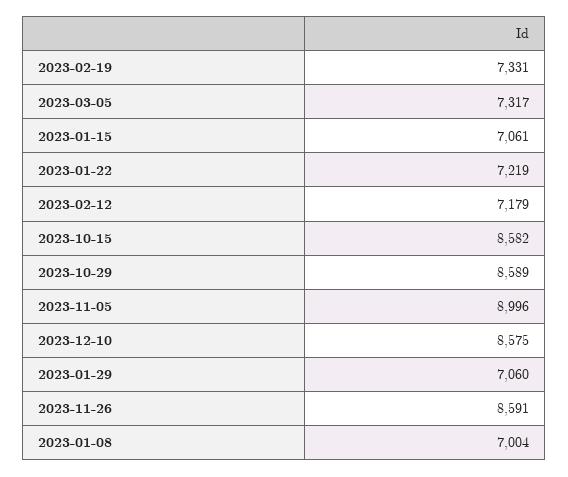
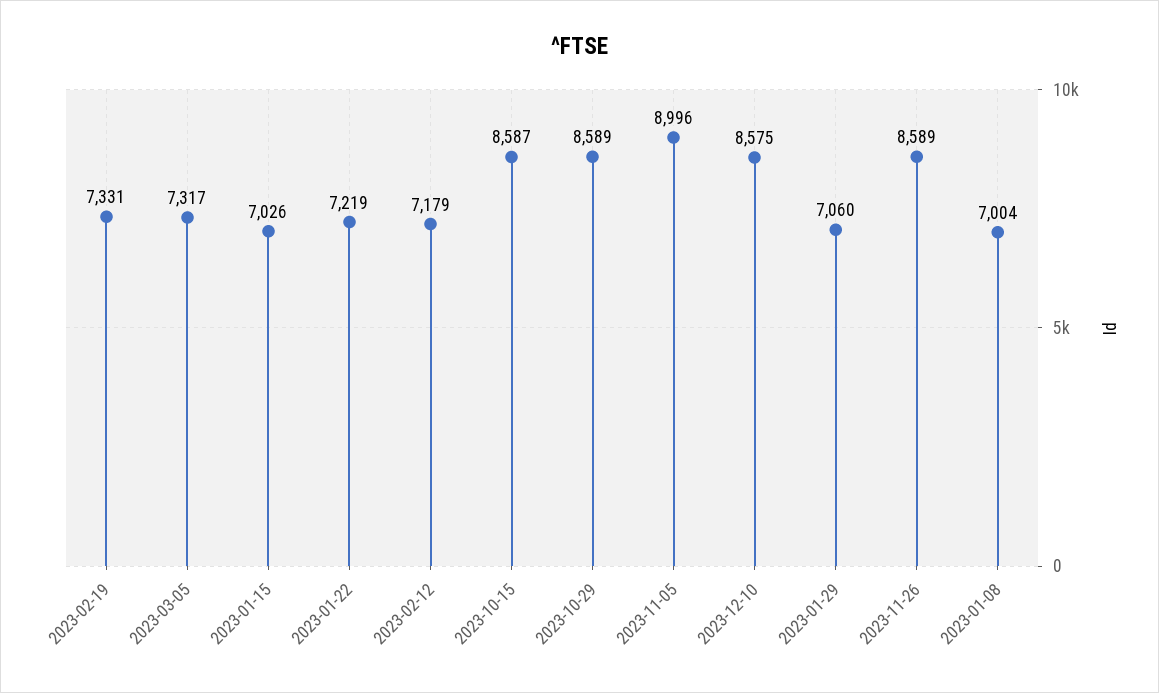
2023-01-15: 7061 -> 7026
2023-10-15: 8582 -> 8587
2023-11-26: 8591 -> 8589

